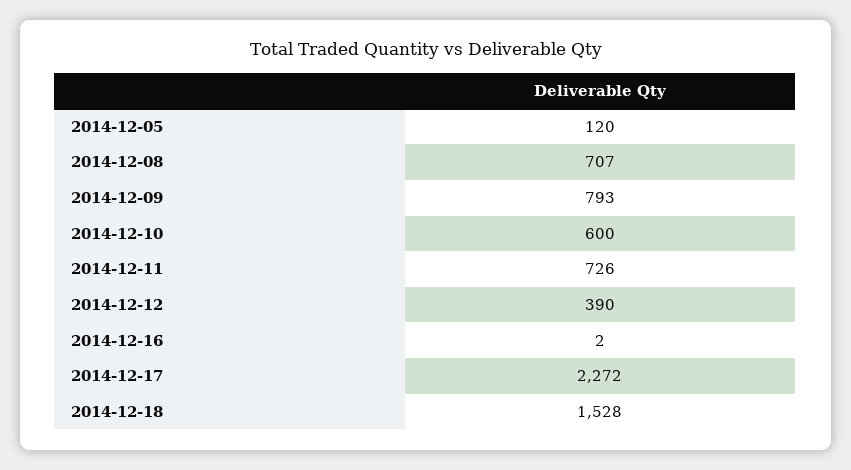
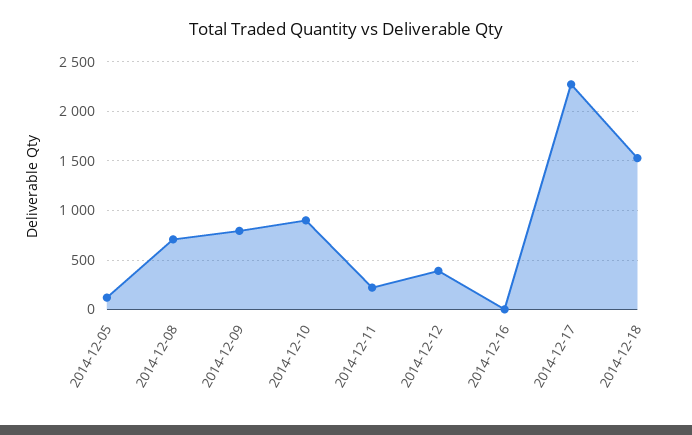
2014-12-10: 600 -> 900
2014-12-11: 726 -> 200

